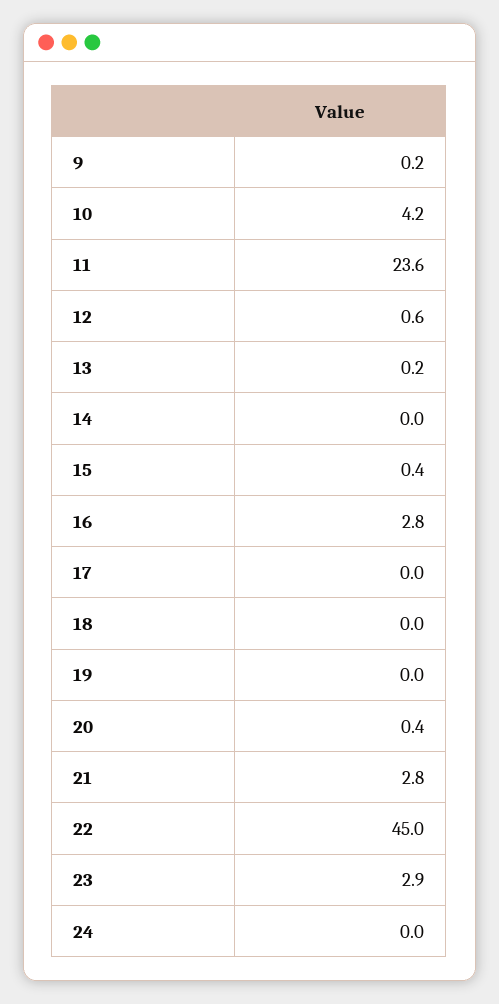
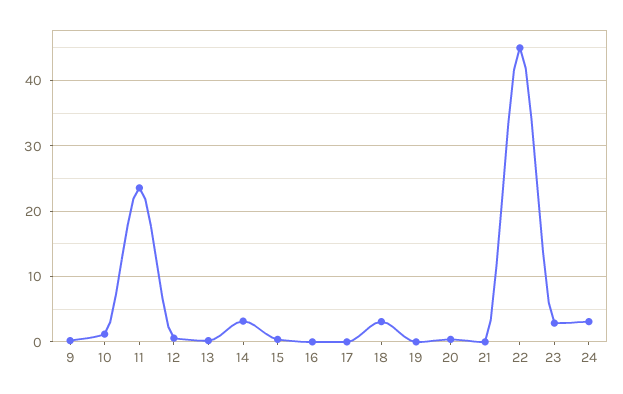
10: 4.2 -> 1
14: 0 -> 3
16: 2.8 -> 0
18: 0 -> 3
21: 2.8 -> 0
24: 0 -> 3

